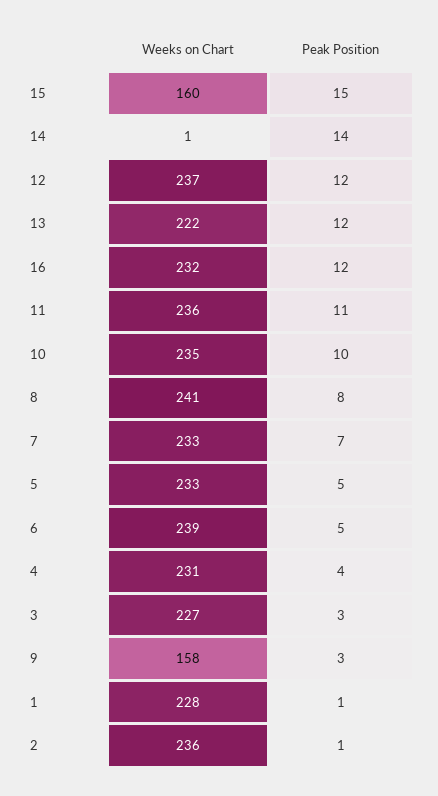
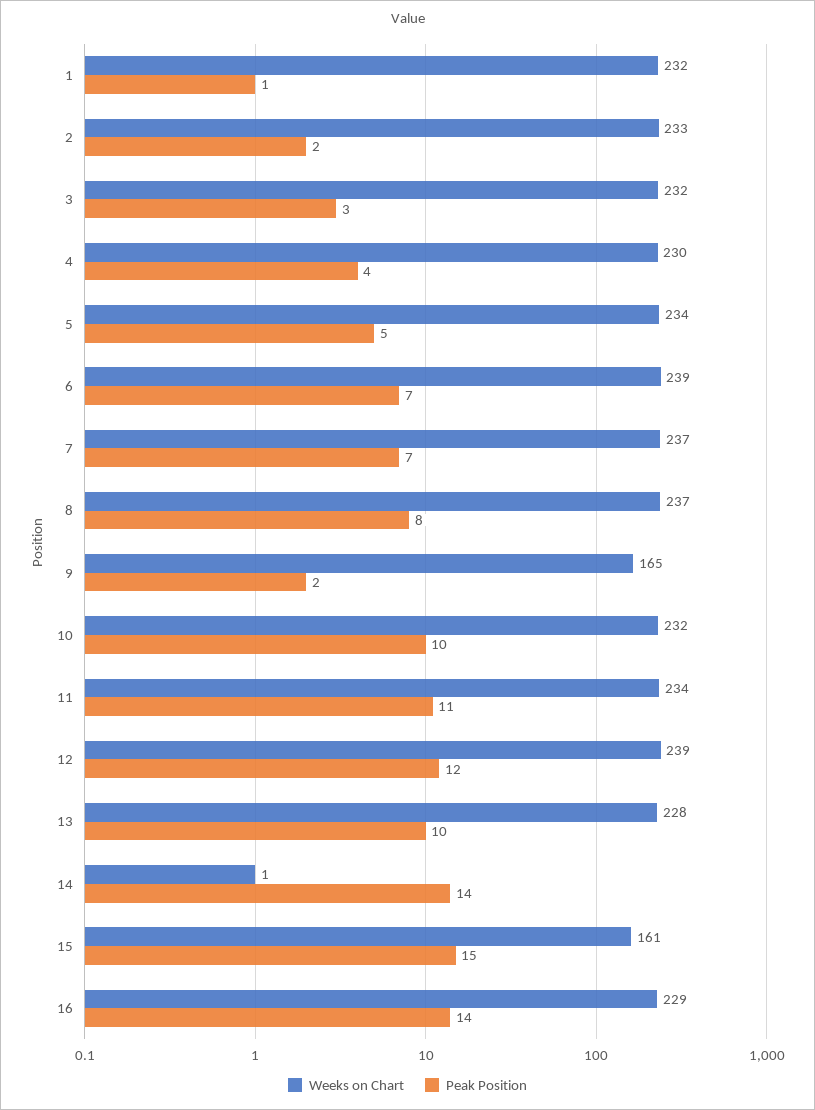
Weeks on Chart, 15: 160 -> 161
Weeks on Chart, 12: 237 -> 239
Weeks on Chart, 13: 222 -> 228
Peak Position, 13: 12 -> 10
Weeks on Chart, 16: 232 -> 229
Peak Position, 16: 12 -> 14
Weeks on Chart, 11: 236 -> 234
Weeks on Chart, 10: 235 -> 232
Weeks on Chart, 8: 241 -> 237
Weeks on Chart, 7: 233 -> 237
Weeks on Chart, 5: 233 -> 234
Peak Position, 6: 5 -> 7
Weeks on Chart, 4: 231 -> 230
Weeks on Chart, 3: 227 -> 232
Weeks on Chart, 9: 158 -> 165
Peak Position, 9: 3 -> 2
Weeks on Chart, 1: 228 -> 232
Weeks on Chart, 2: 236 -> 233
Peak Position, 2: 1 -> 2

